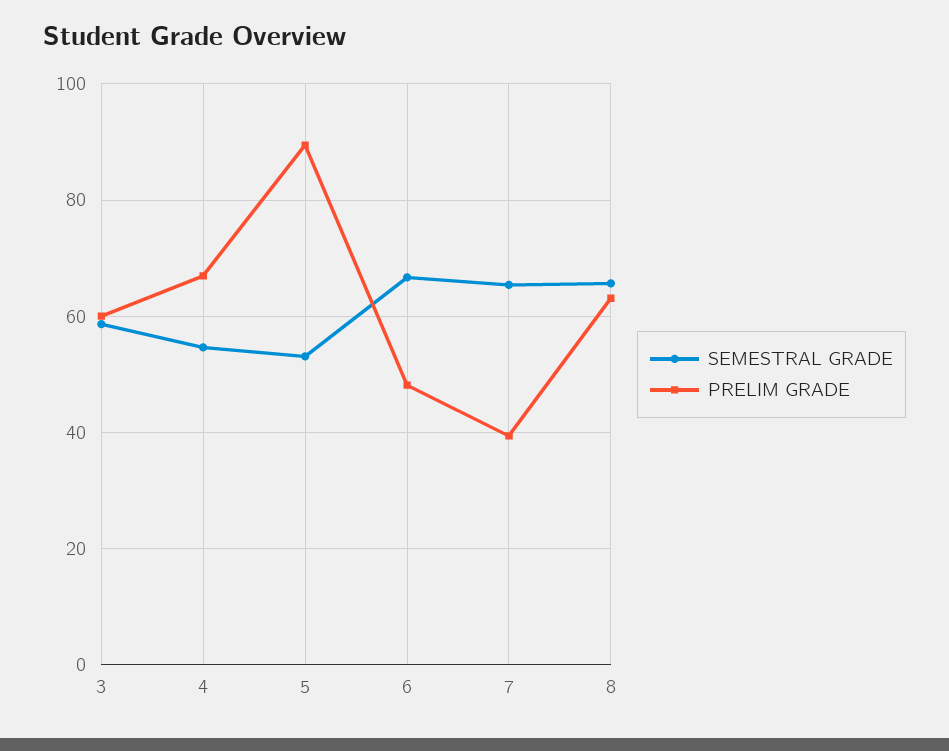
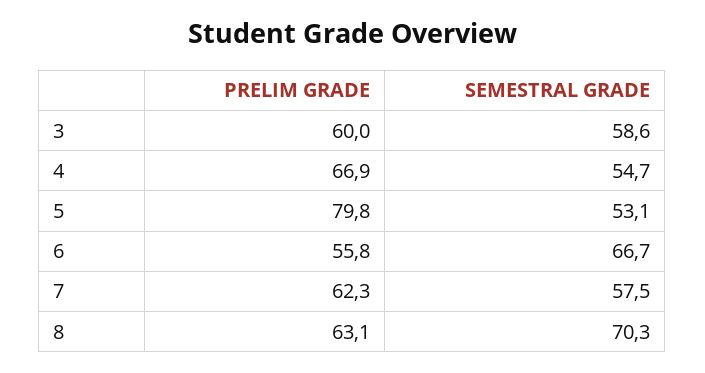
PRELIM GRADE, 5: 90 -> 79.8
PRELIM GRADE, 6: 48 -> 55.8
SEMESTRAL GRADE, 7: 66 -> 57.5
PRELIM GRADE, 7: 40 -> 62.3
SEMESTRAL GRADE, 8: 66 -> 70.3

